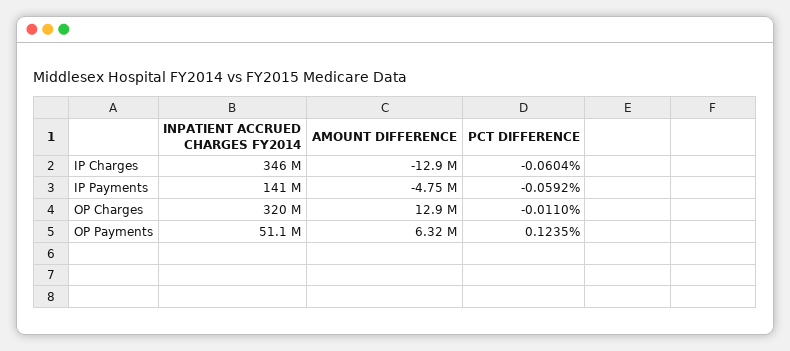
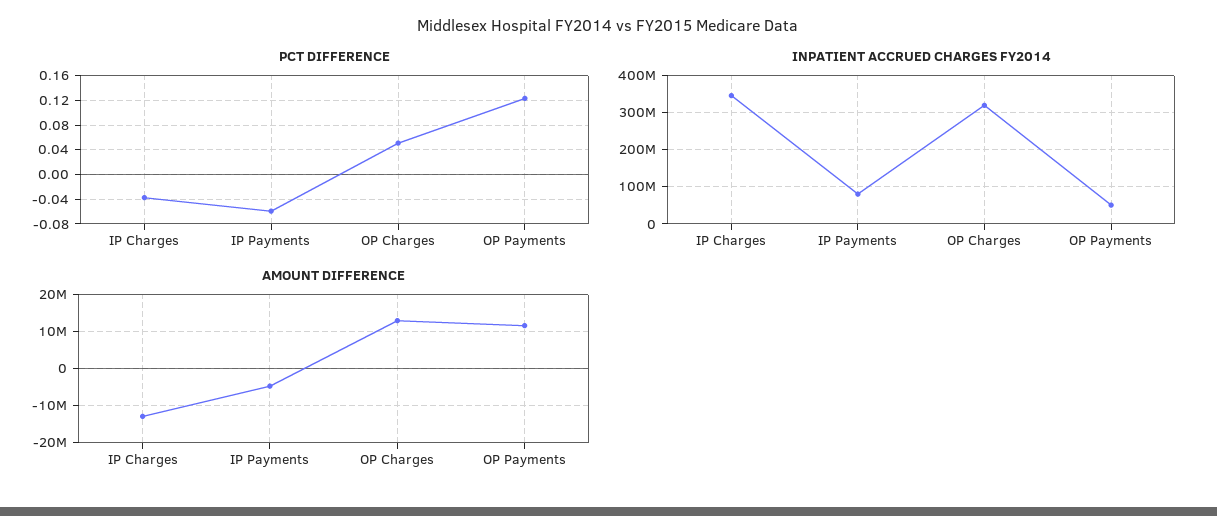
PCT DIFFERENCE, IP Charges: -0.0604 -> -0.04
INPATIENT ACCRUED CHARGES FY2014, IP Payments: 141000000 -> 80000000
PCT DIFFERENCE, OP Charges: -0.011 -> 0.05
AMOUNT DIFFERENCE, OP Payments: 6320000 -> 12000000

